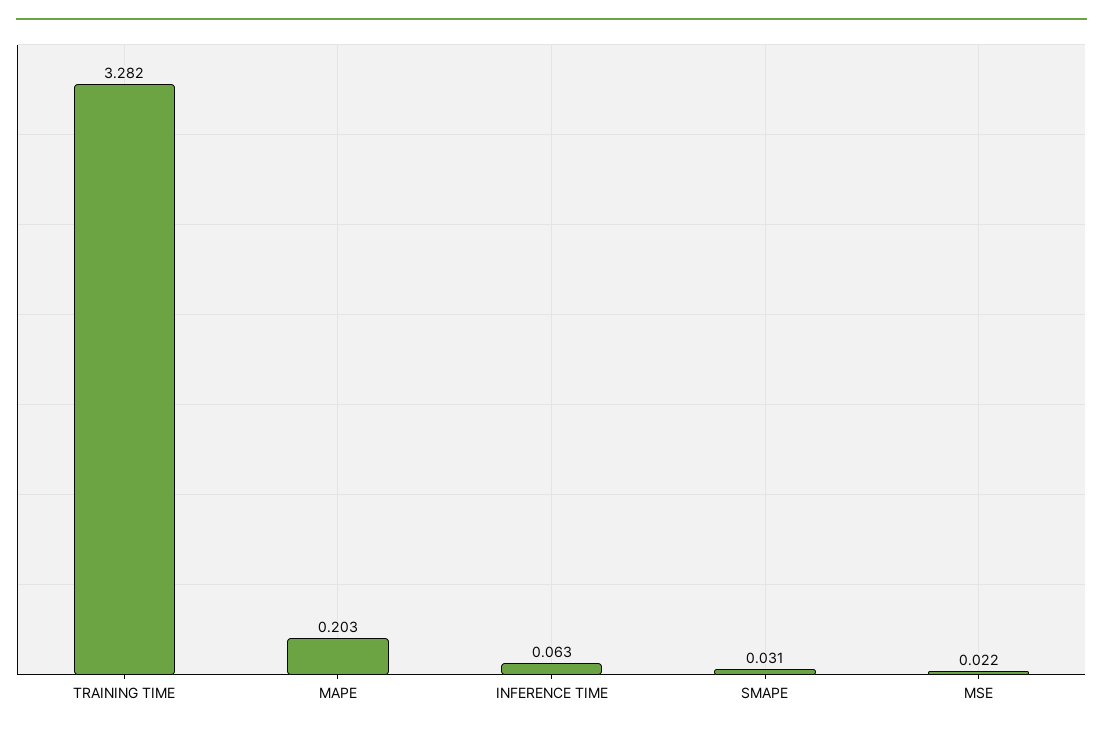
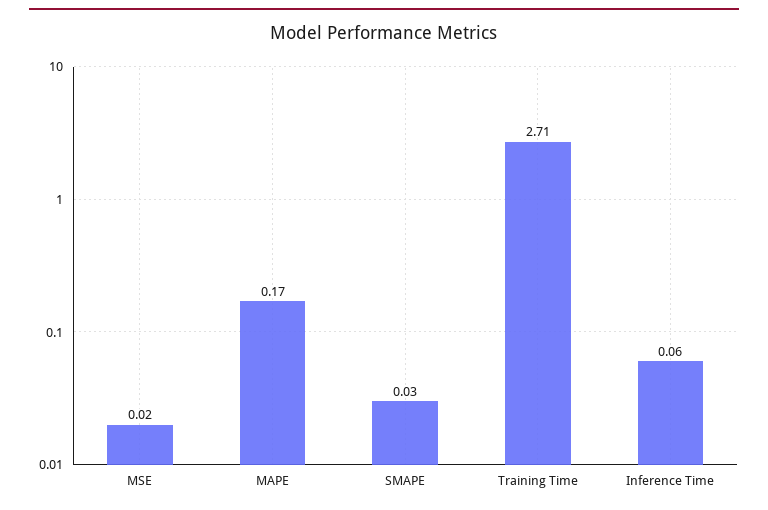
TRAINING TIME: 3.282 -> 2.71
MAPE: 0.203 -> 0.17

